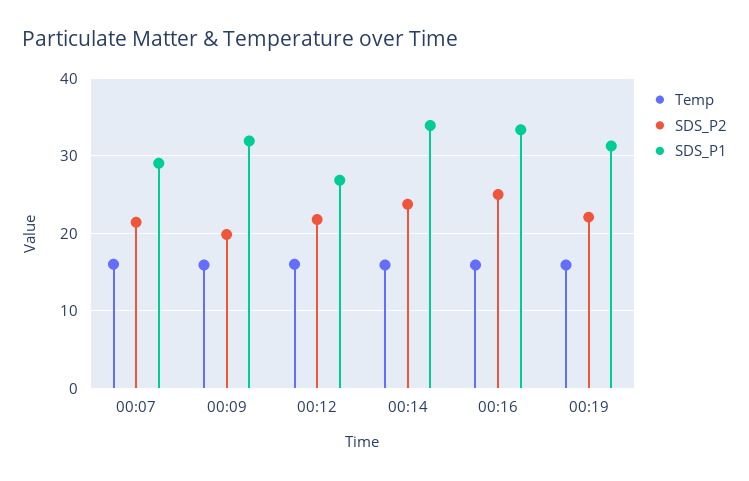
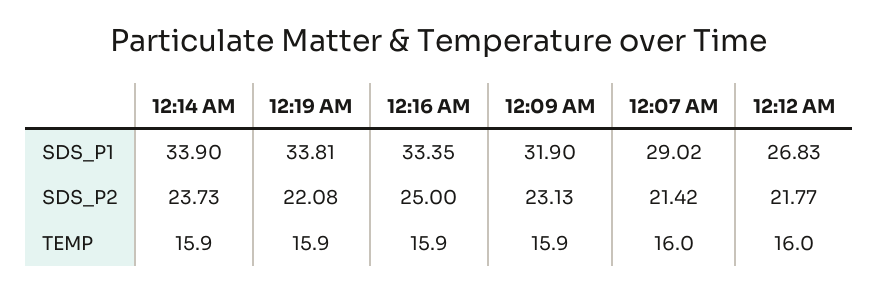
SDS_P2, 00:09: 20 -> 23.13
SDS_P1, 00:19: 31 -> 33.81

